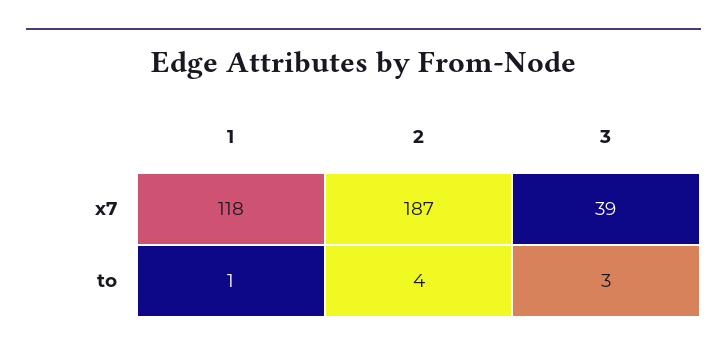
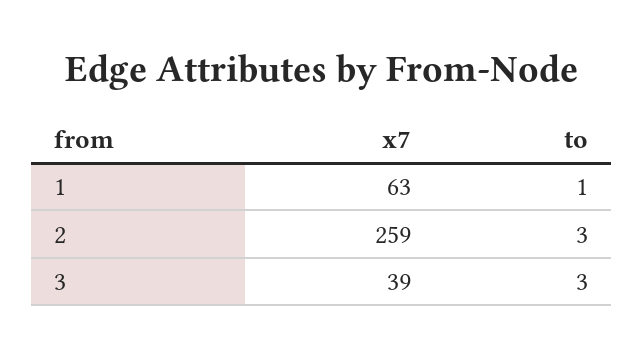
1, x7: 118 -> 63
2, x7: 187 -> 259
2, to: 4 -> 3

